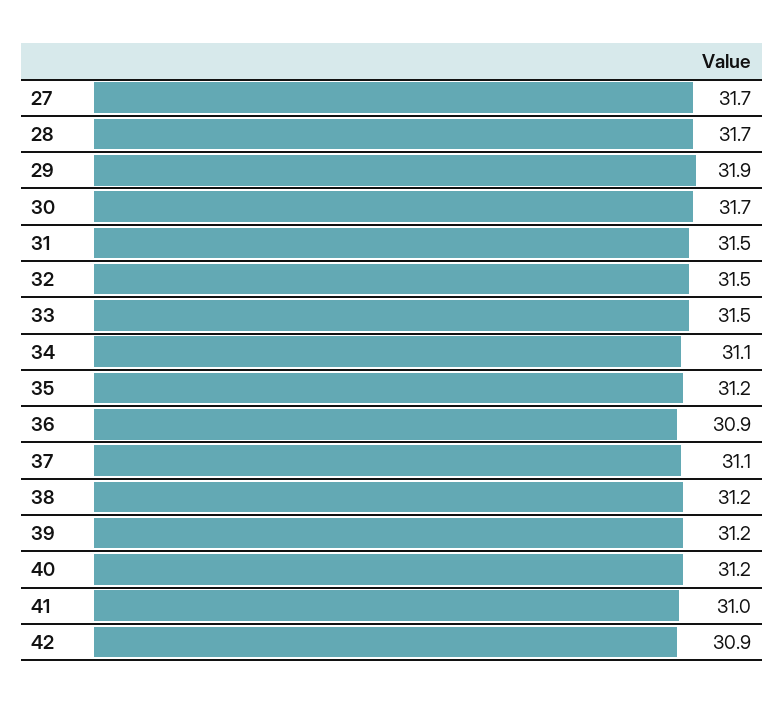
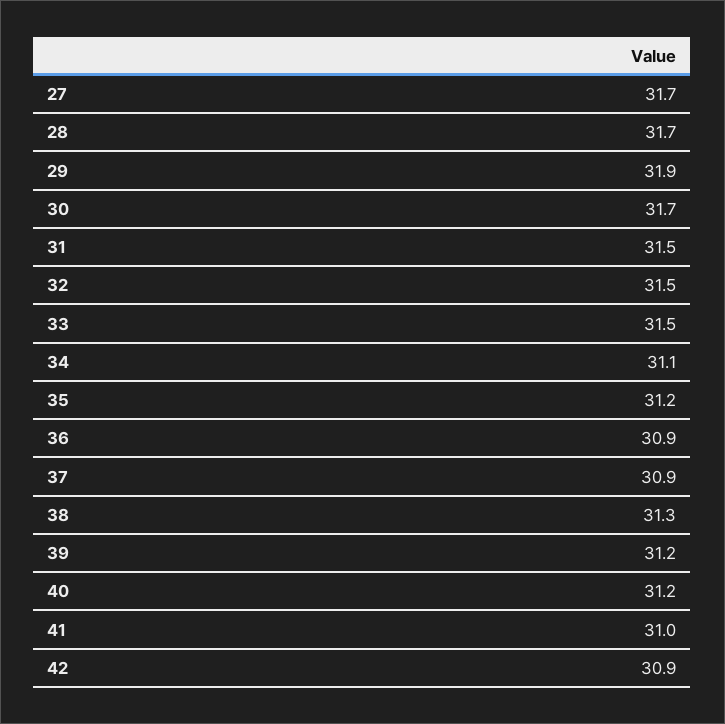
37: 31.1 -> 30.9
38: 31.2 -> 31.3

